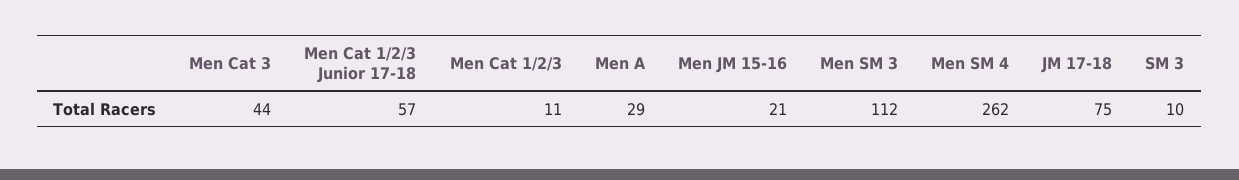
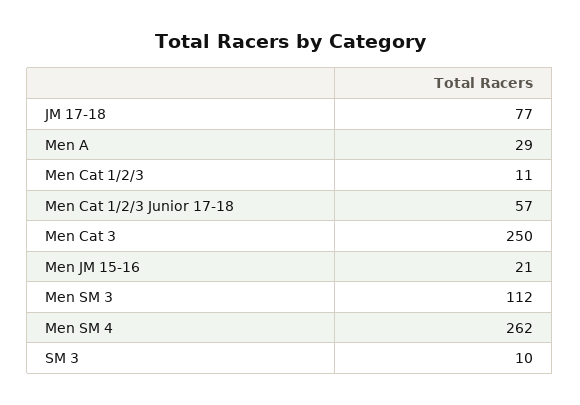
Men Cat 3: 44 -> 250
JM 17-18: 75 -> 77

